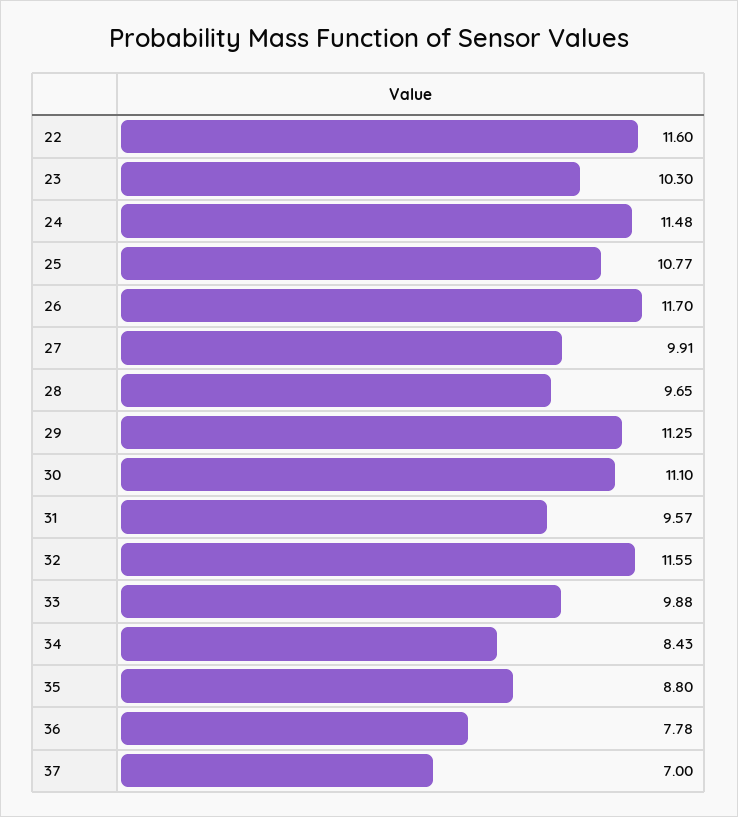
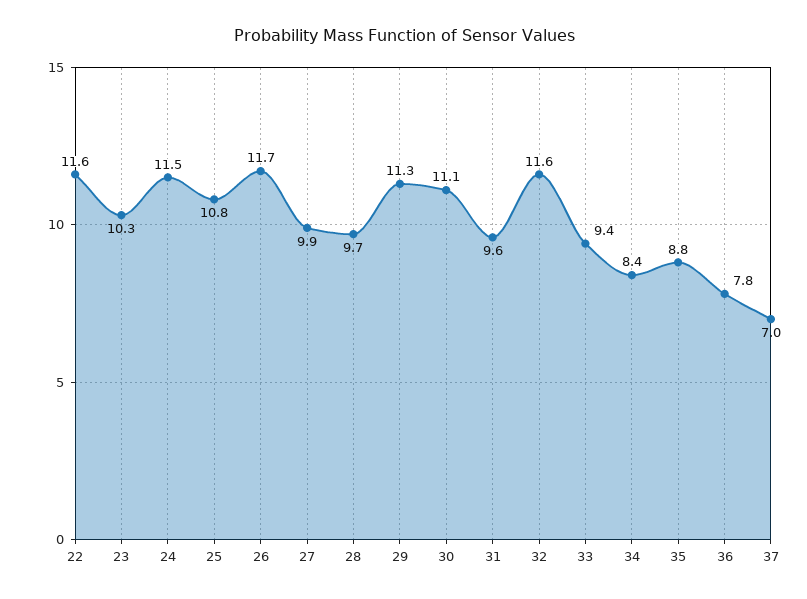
33: 9.88 -> 9.4

